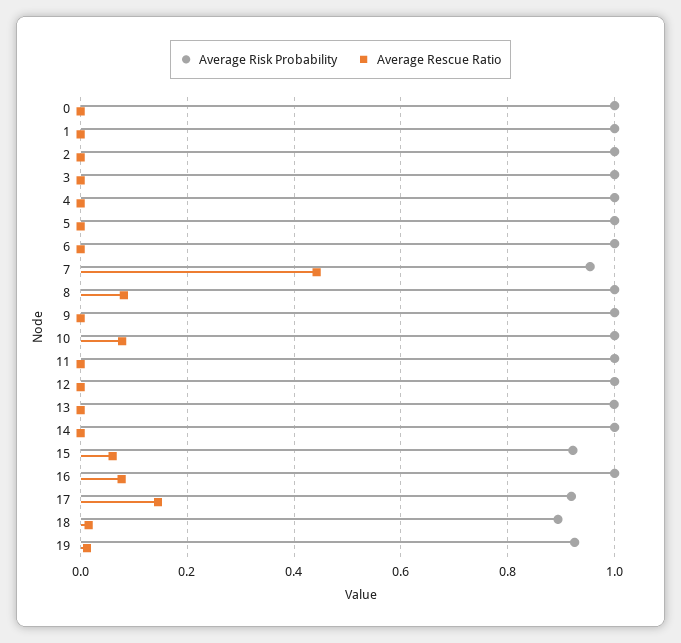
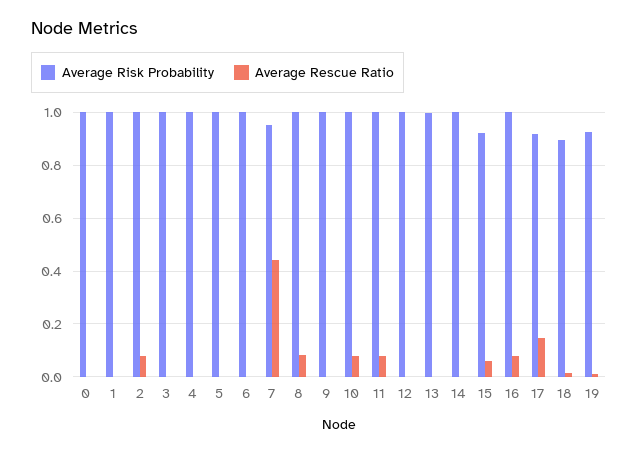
Average Rescue Ratio, 2: 0 -> 0.075
Average Rescue Ratio, 11: 0 -> 0.075

